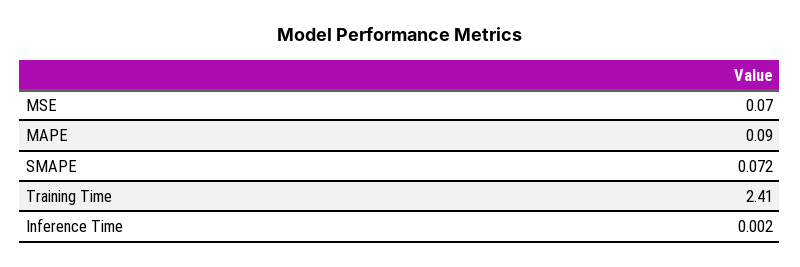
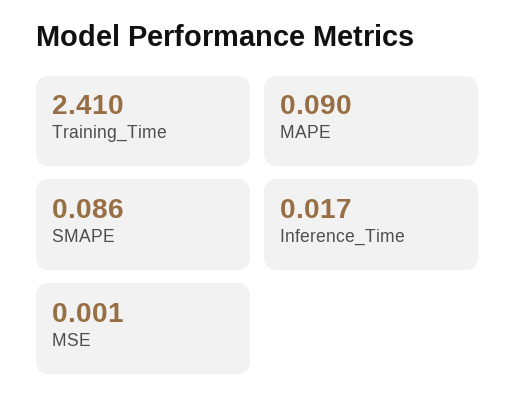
MSE: 0.07 -> 0.001
SMAPE: 0.072 -> 0.086
Inference Time: 0.002 -> 0.017

